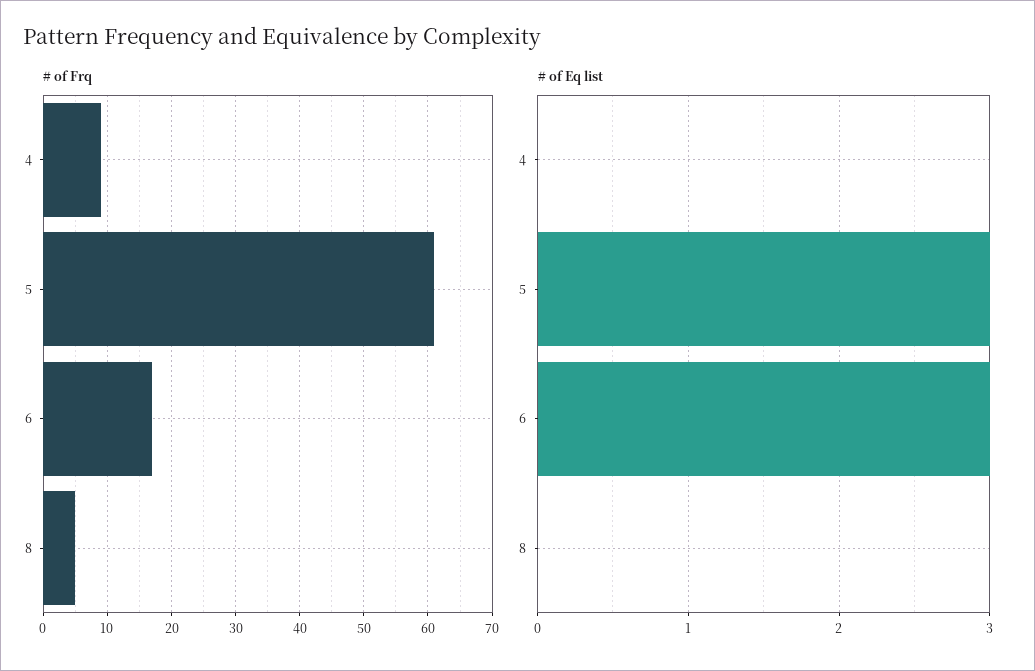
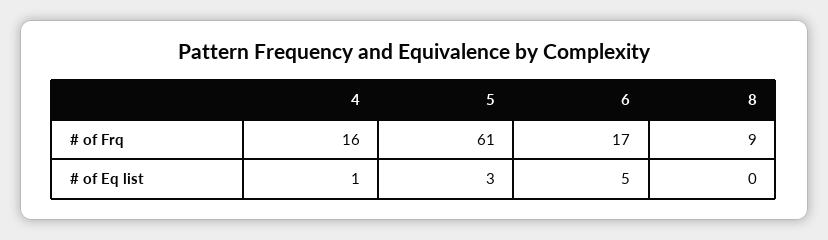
# of Frq, 4: 9 -> 16
# of Frq, 8: 5 -> 9
# of Eq list, 4: 0 -> 1
# of Eq list, 6: 3 -> 5

